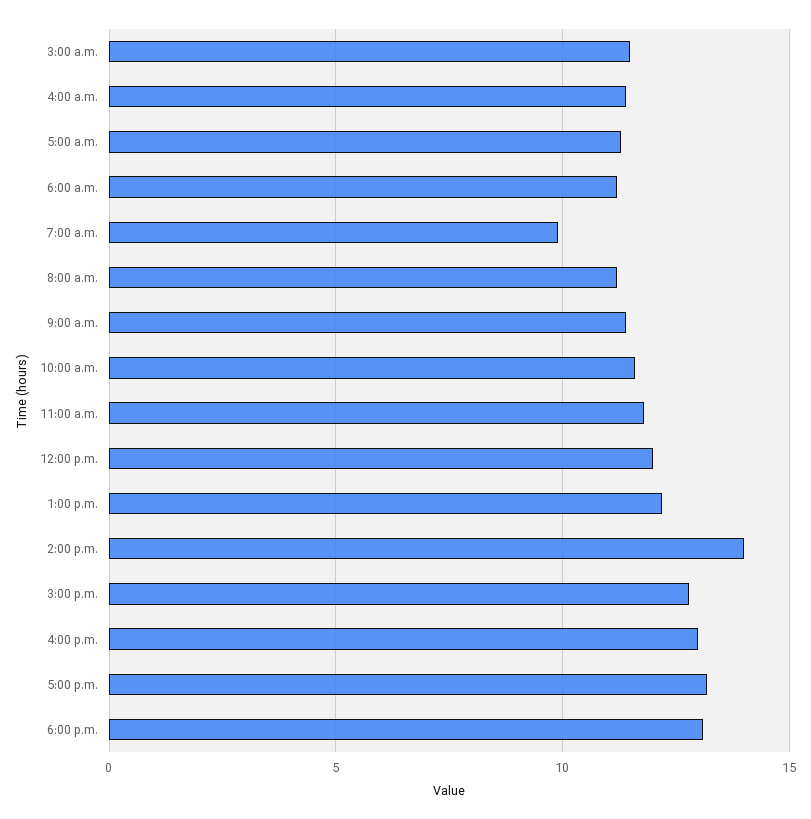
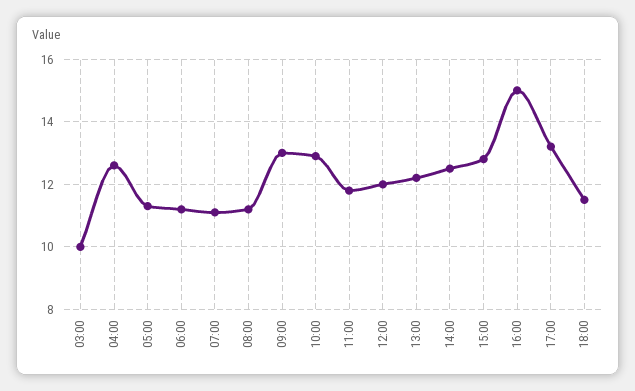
3:00 a.m.: 11.5 -> 10
4:00 a.m.: 11.5 -> 12.5
7:00 a.m.: 10 -> 11
9:00 a.m.: 11.5 -> 13
10:00 a.m.: 11.5 -> 13
2:00 p.m.: 14 -> 12.5
4:00 p.m.: 13 -> 15
6:00 p.m.: 13 -> 11.5

